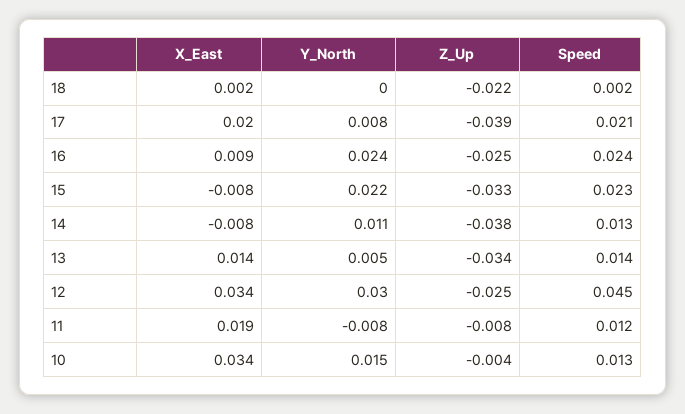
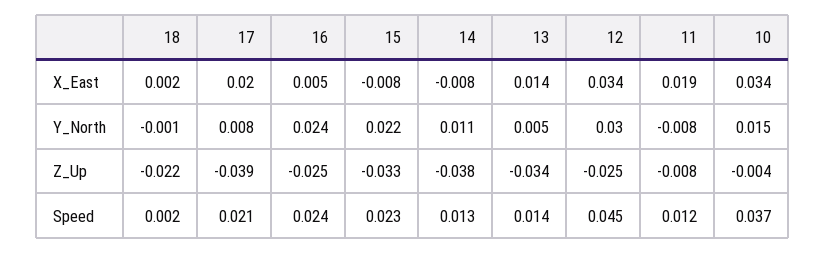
Y_North, 18: 0 -> -0.001
X_East, 16: 0.009 -> 0.005
Speed, 10: 0.013 -> 0.037

